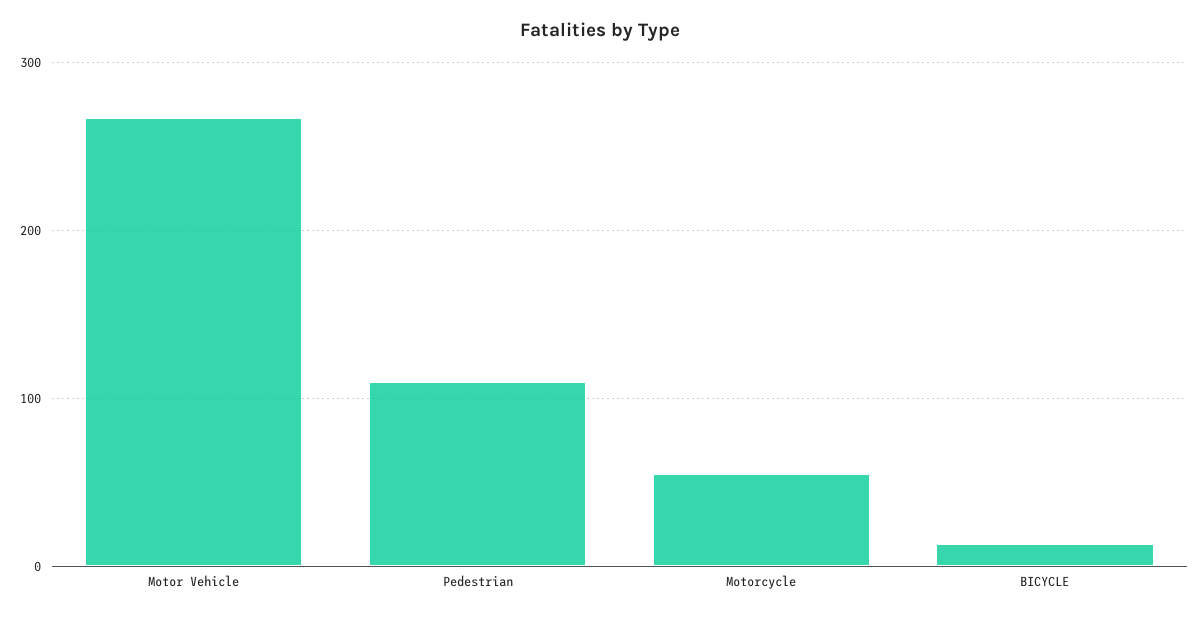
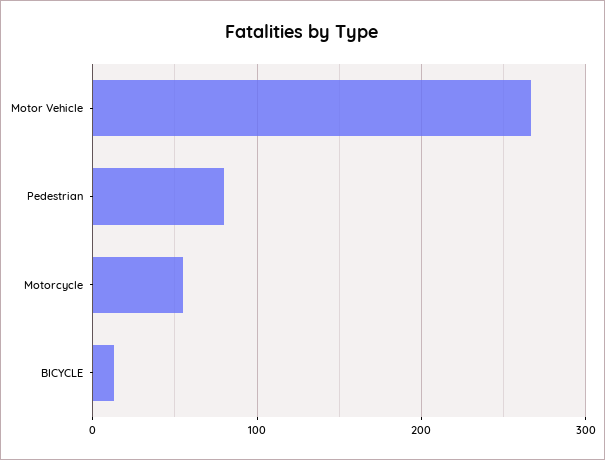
Pedestrian: 110 -> 80

